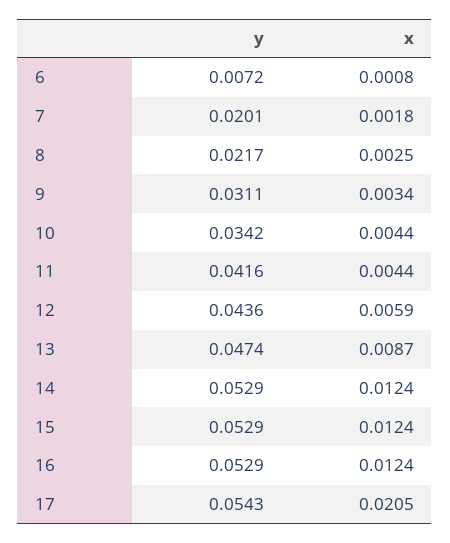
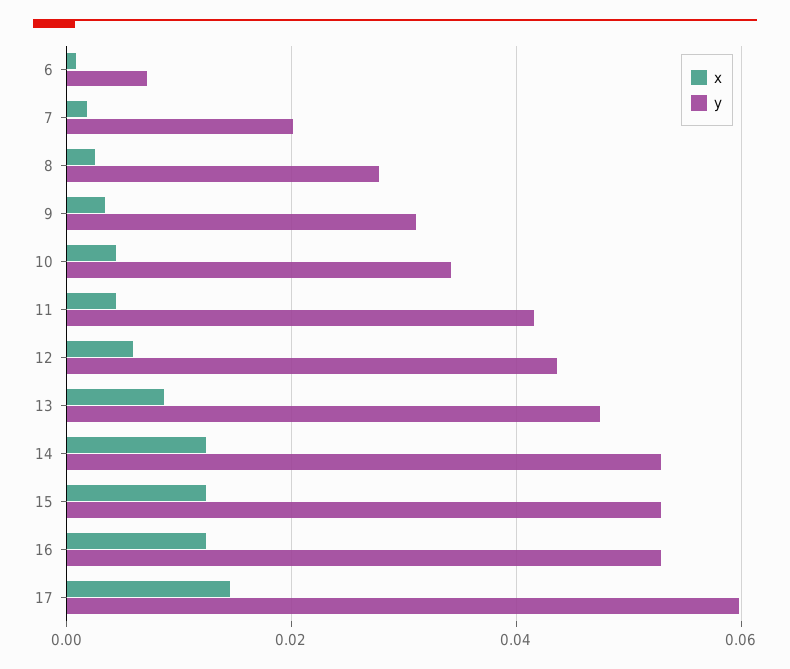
y, 8: 0.0217 -> 0.028
y, 17: 0.0543 -> 0.06
x, 17: 0.0205 -> 0.014

